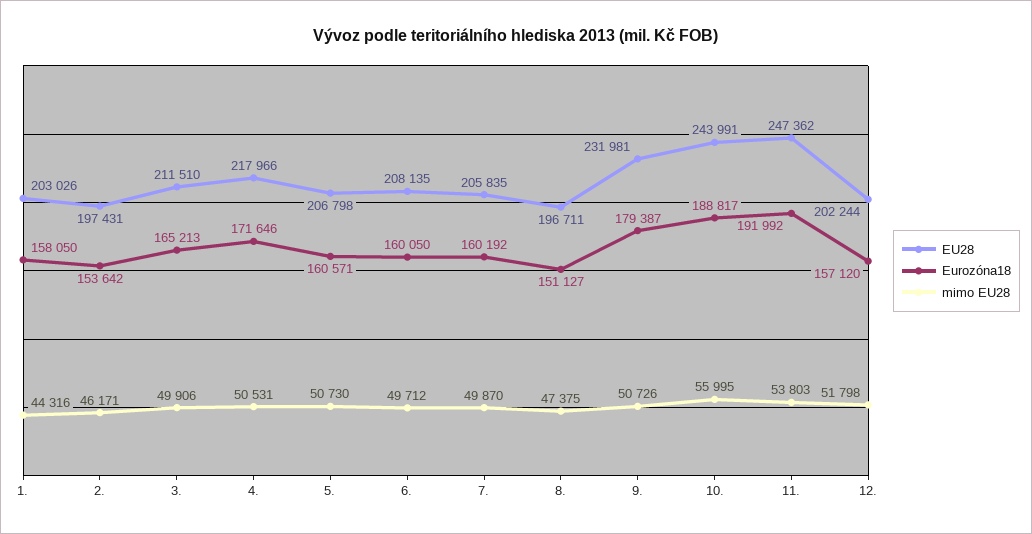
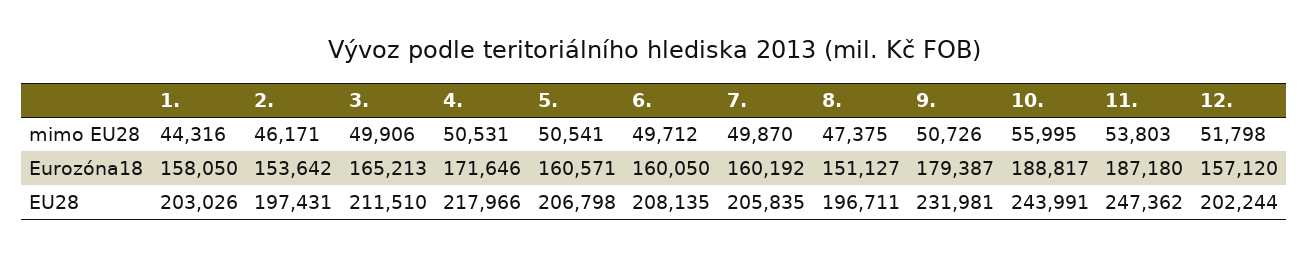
mimo EU28, 5.: 50730 -> 50541
Eurozóna18, 11.: 191992 -> 187180

